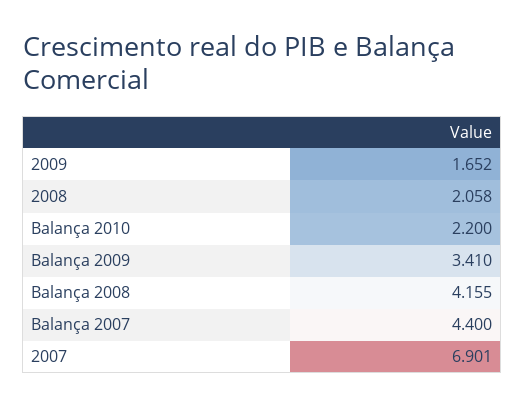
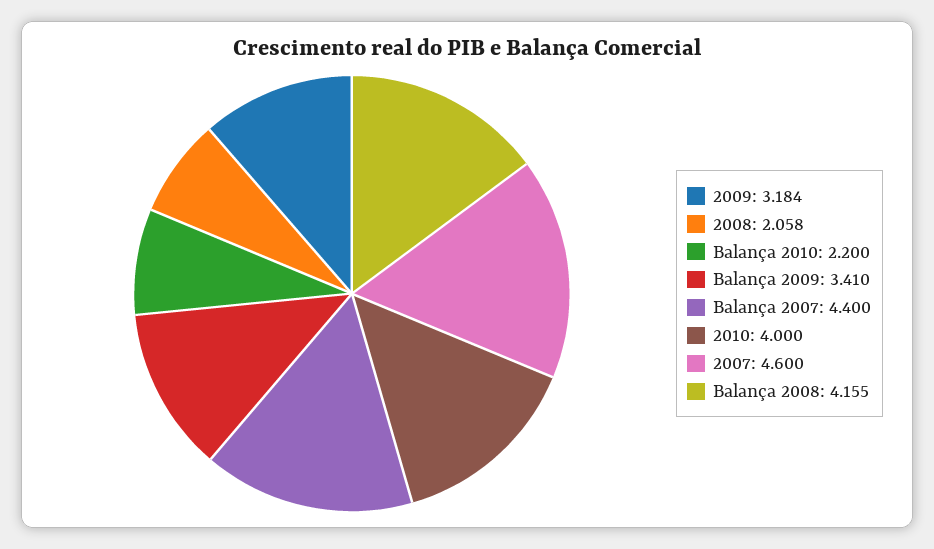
2009: 1.652 -> 3.184
2007: 6.901 -> 4.6
2010: none -> 4

